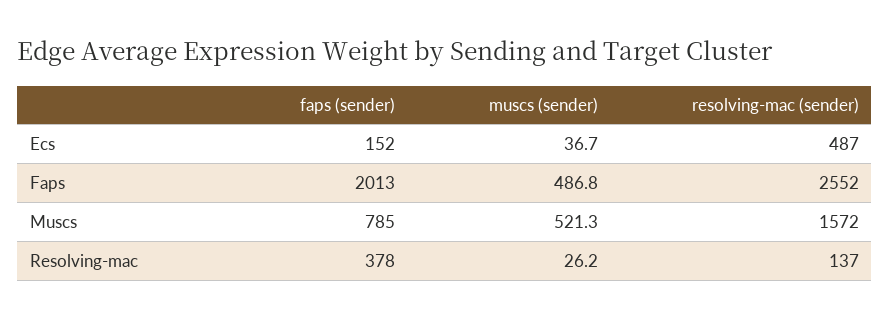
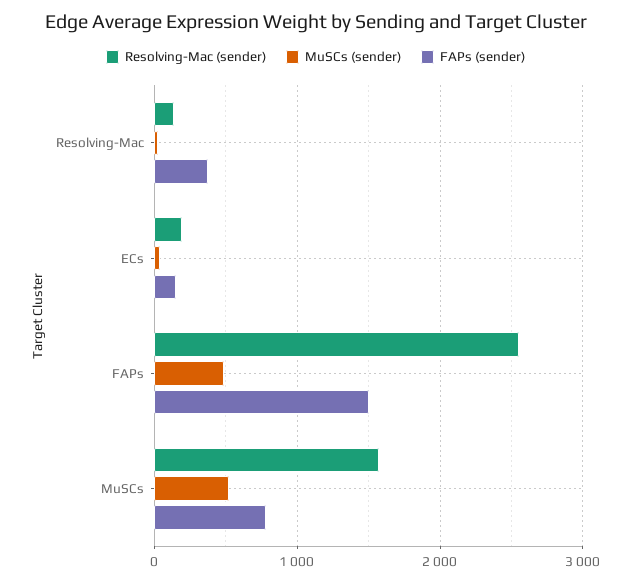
resolving-mac (sender), Ecs: 487 -> 200
faps (sender), Faps: 2013 -> 1500

